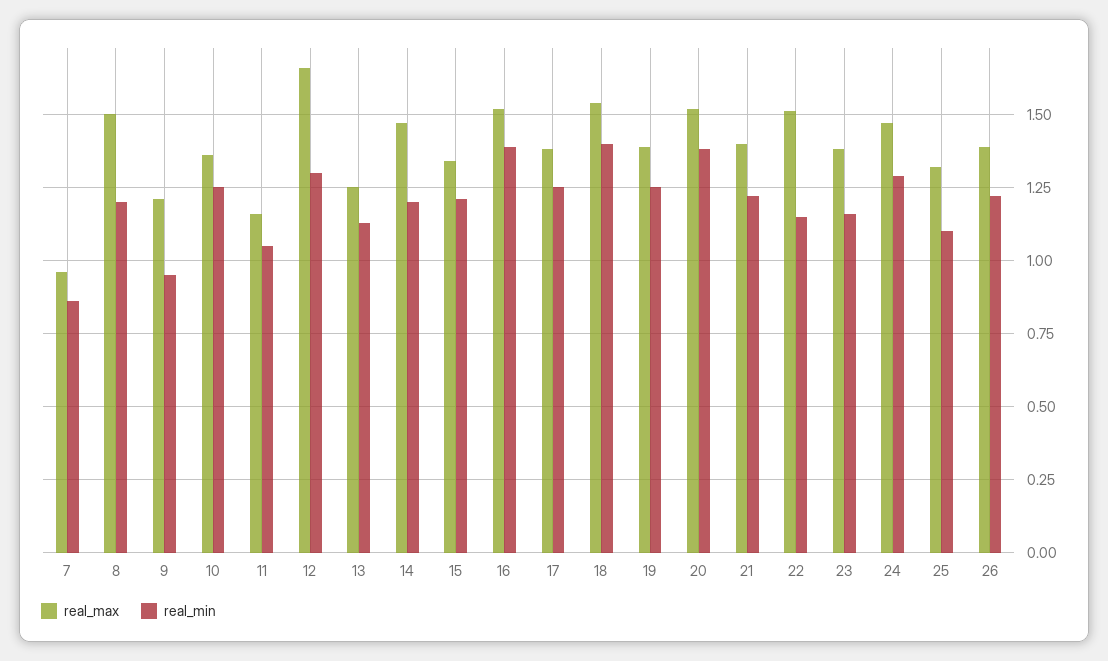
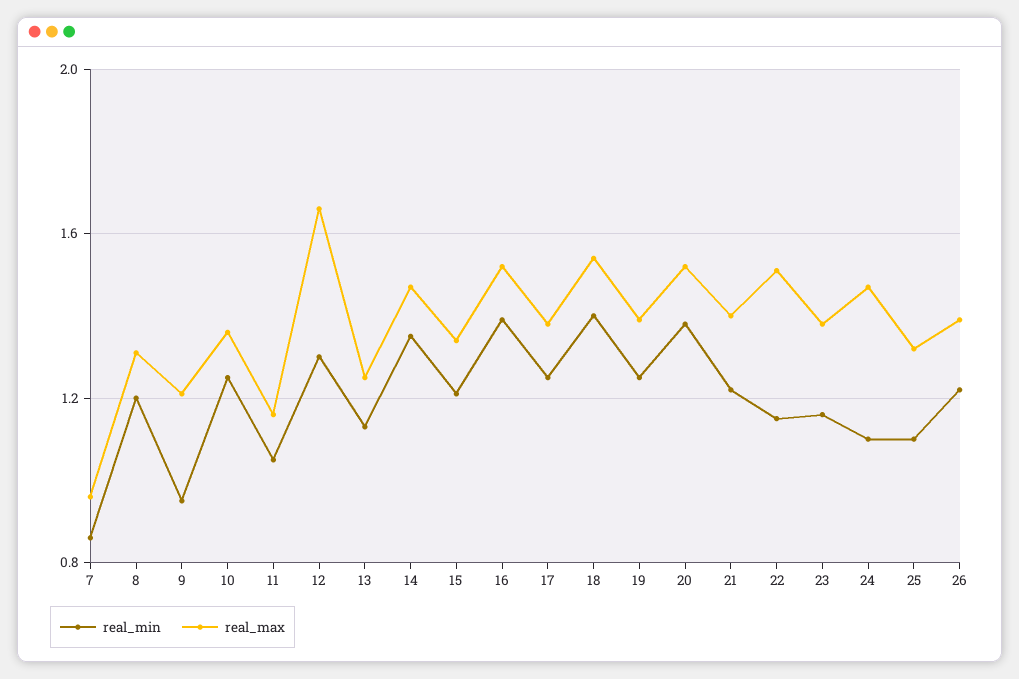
real_max, 8: 1.5 -> 1.3
real_min, 14: 1.2 -> 1.35
real_min, 24: 1.3 -> 1.1

